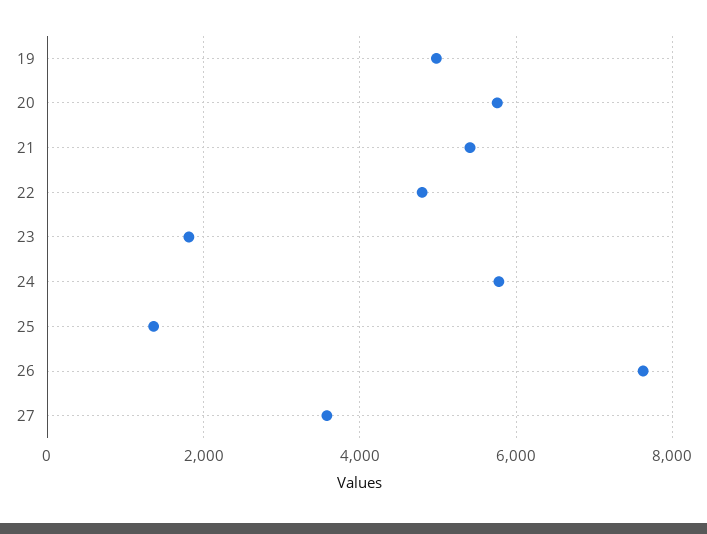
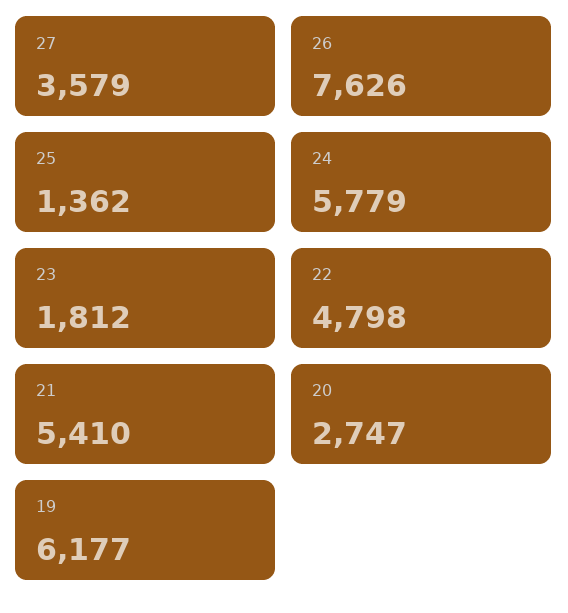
19: 5000 -> 6177
20: 5800 -> 2747

